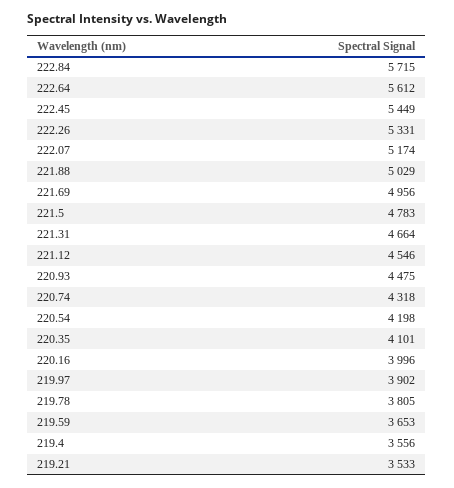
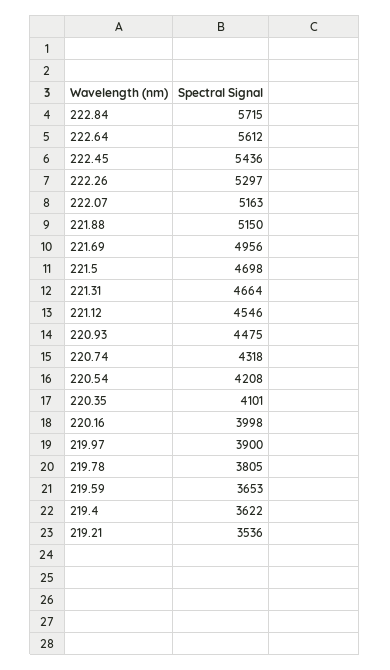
222.45: 5449 -> 5436
222.26: 5331 -> 5297
222.07: 5174 -> 5163
221.88: 5029 -> 5150
221.5: 4783 -> 4698
220.54: 4198 -> 4208
220.16: 3996 -> 3998
219.97: 3902 -> 3900
219.4: 3556 -> 3622
219.21: 3533 -> 3536

